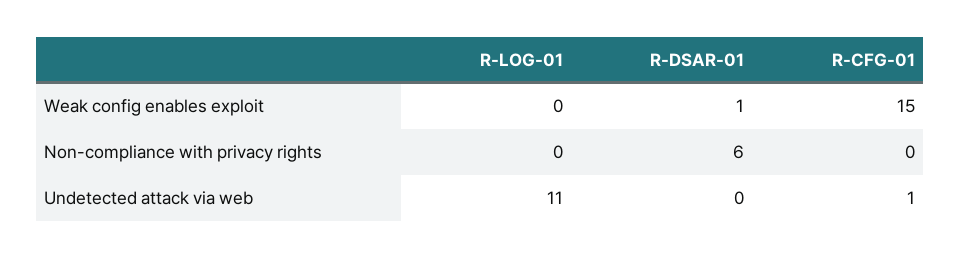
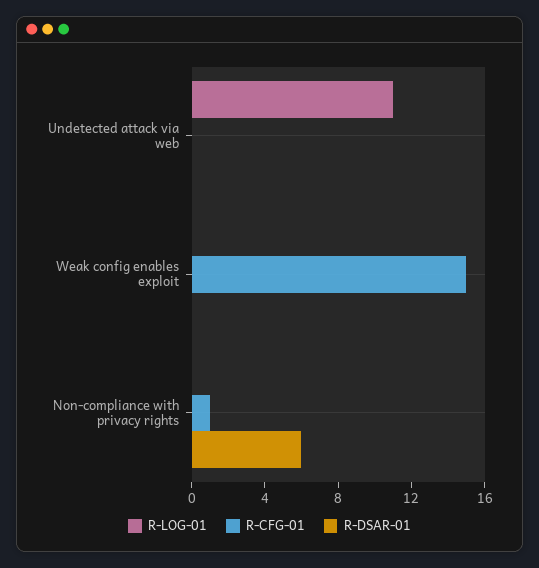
R-DSAR-01, Weak config enables exploit: 1 -> 0
R-CFG-01, Non-compliance with privacy rights: 0 -> 1
R-CFG-01, Undetected attack via web: 1 -> 0

